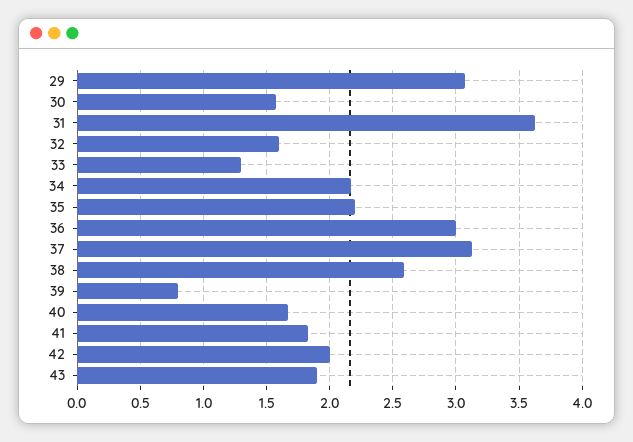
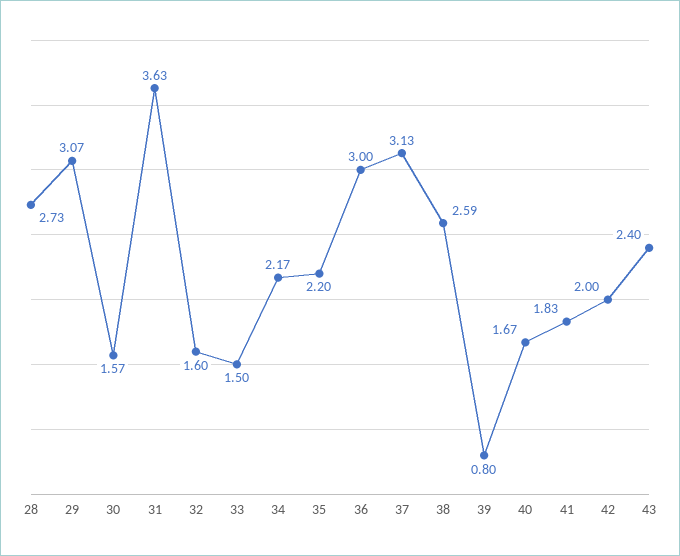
33: 1.3 -> 1.5
43: 1.9 -> 2.4
28: none -> 2.73

